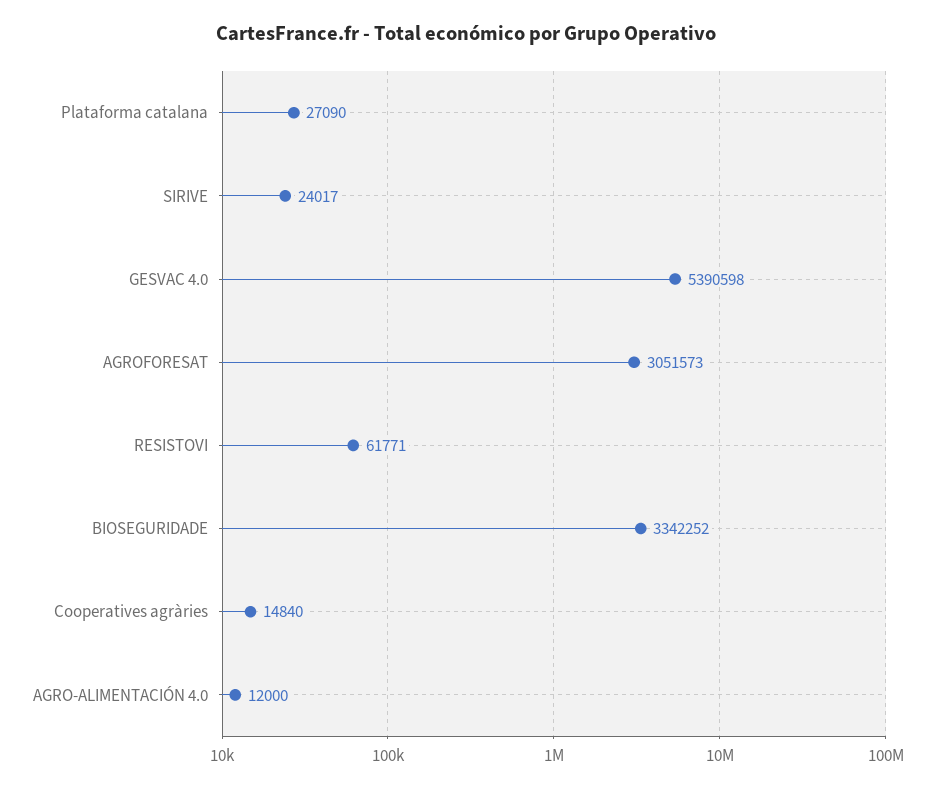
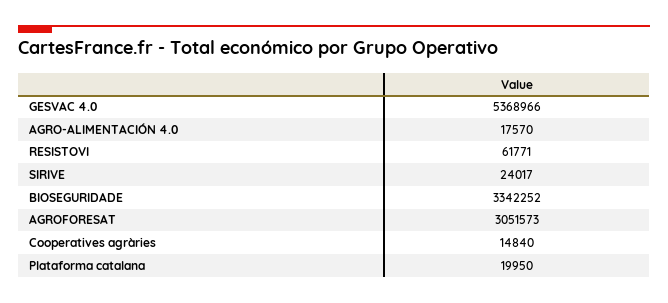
Plataforma catalana: 27090 -> 19950
GESVAC 4.0: 5390598 -> 5368966
AGRO-ALIMENTACIÓN 4.0: 12000 -> 17570

